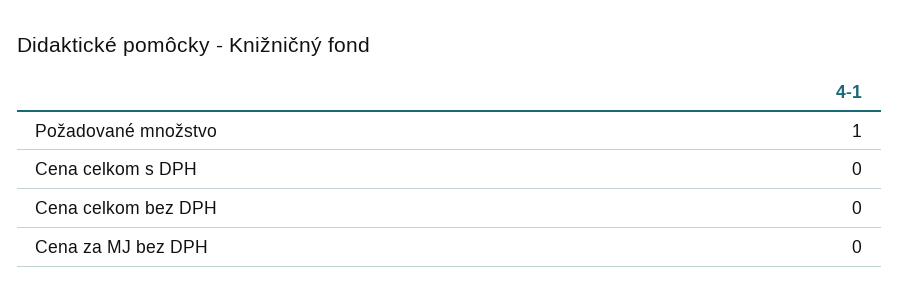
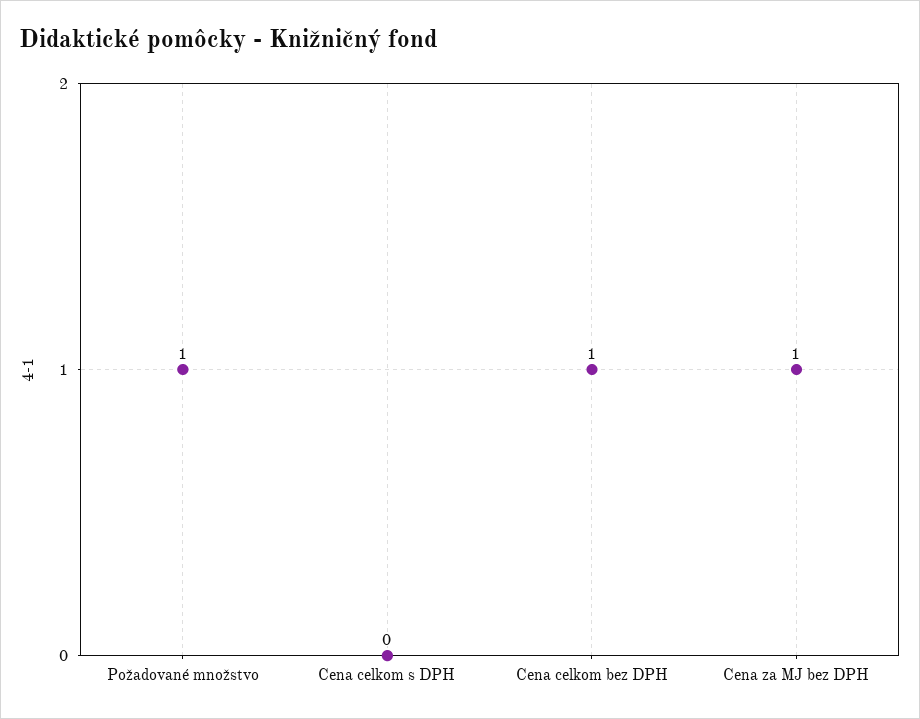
Cena celkom bez DPH: 0 -> 1
Cena za MJ bez DPH: 0 -> 1

